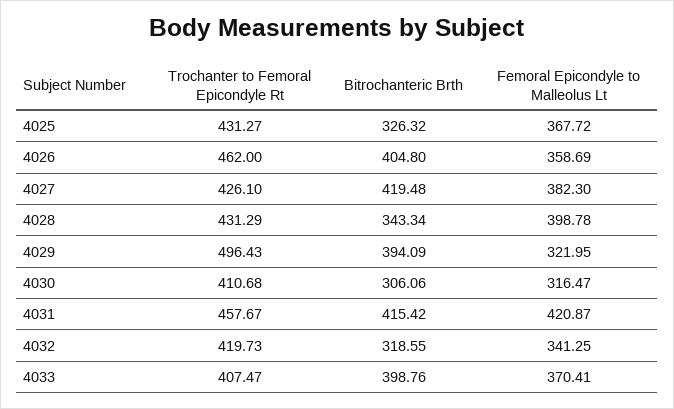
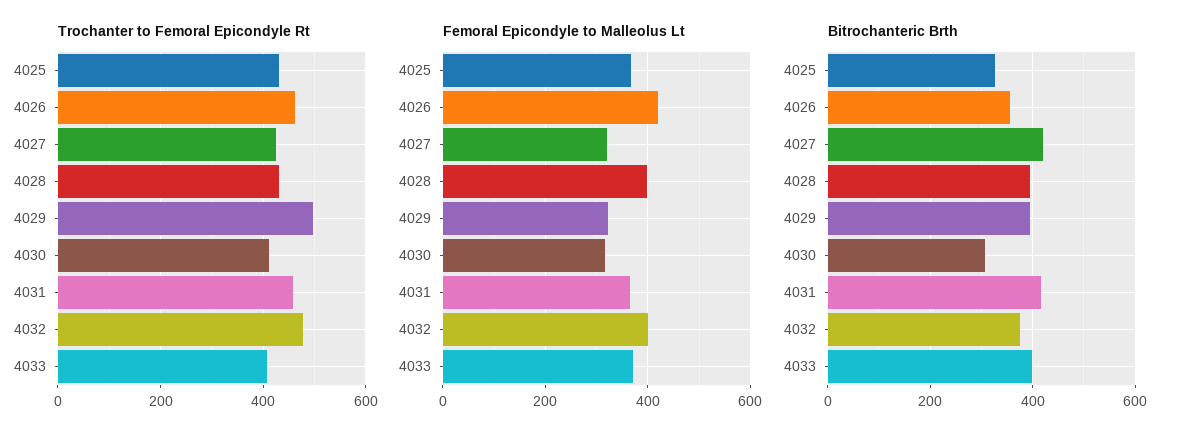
Bitrochanteric Brth, 4026: 404.8 -> 360
Femoral Epicondyle to Malleolus Lt, 4026: 358.69 -> 420
Femoral Epicondyle to Malleolus Lt, 4027: 382.3 -> 320
Bitrochanteric Brth, 4028: 343.34 -> 400
Femoral Epicondyle to Malleolus Lt, 4031: 420.87 -> 360
Trochanter to Femoral Epicondyle Rt, 4032: 419.73 -> 480
Bitrochanteric Brth, 4032: 318.55 -> 380
Femoral Epicondyle to Malleolus Lt, 4032: 341.25 -> 400

